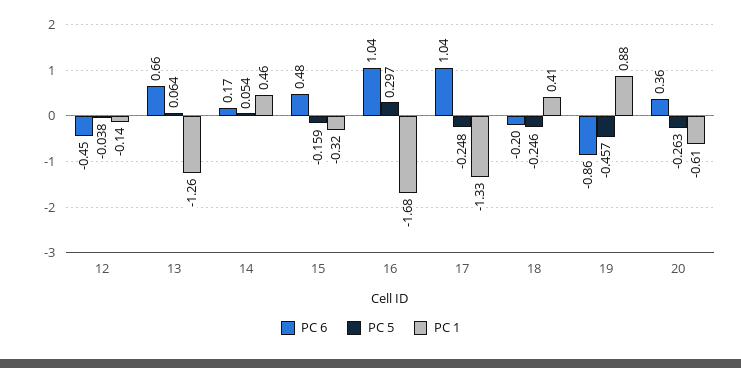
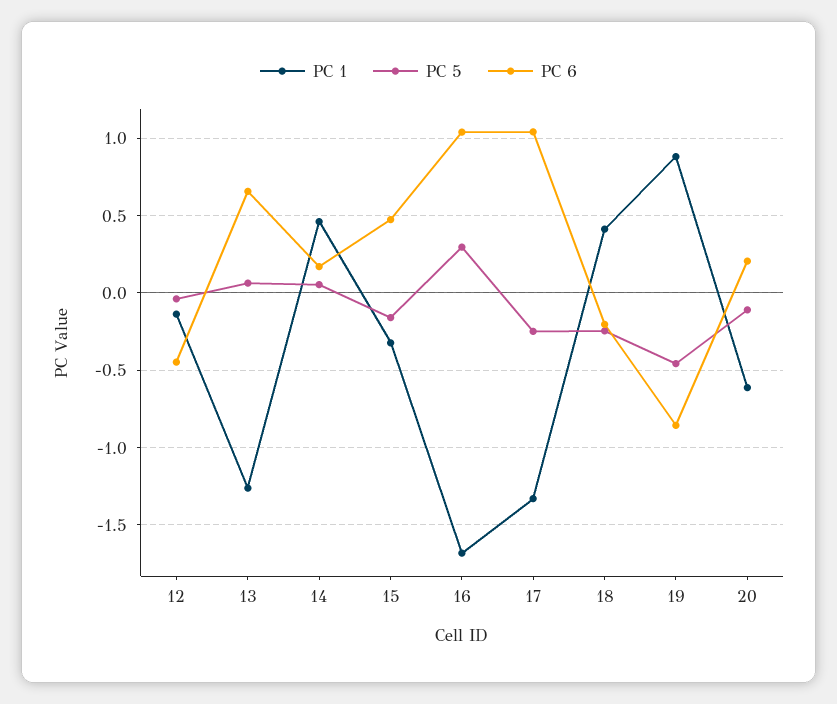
PC 6, 20: 0.36 -> 0.2
PC 5, 20: -0.263 -> -0.1

